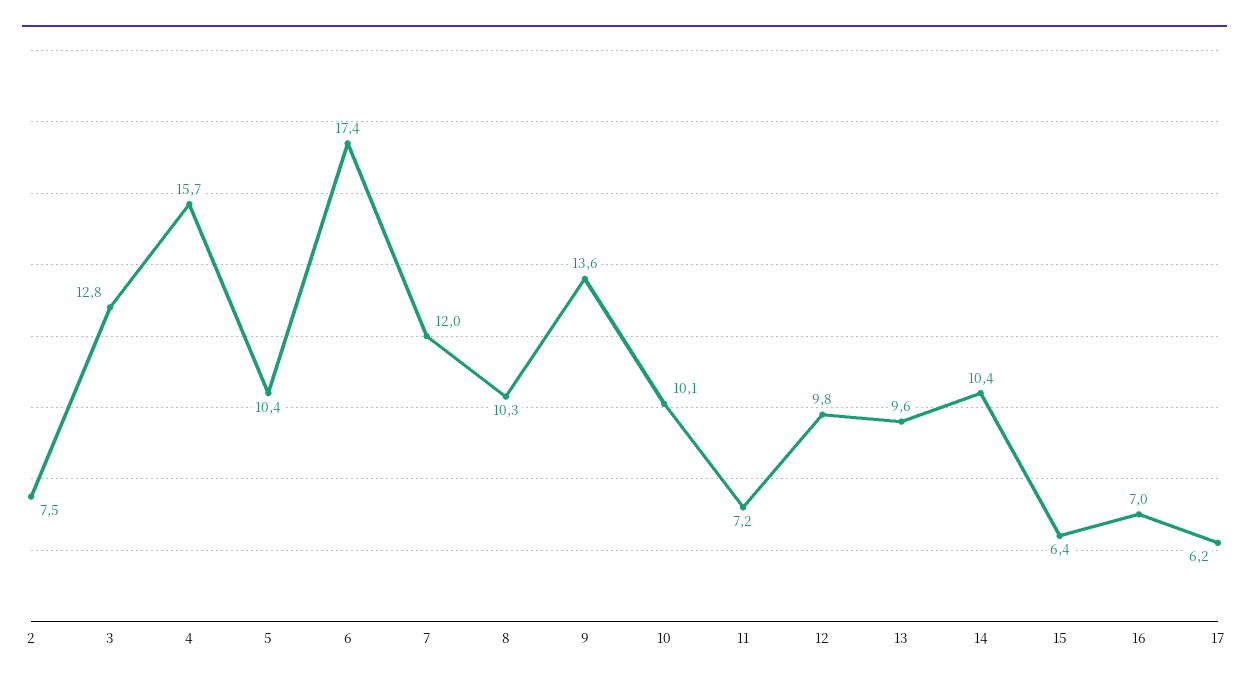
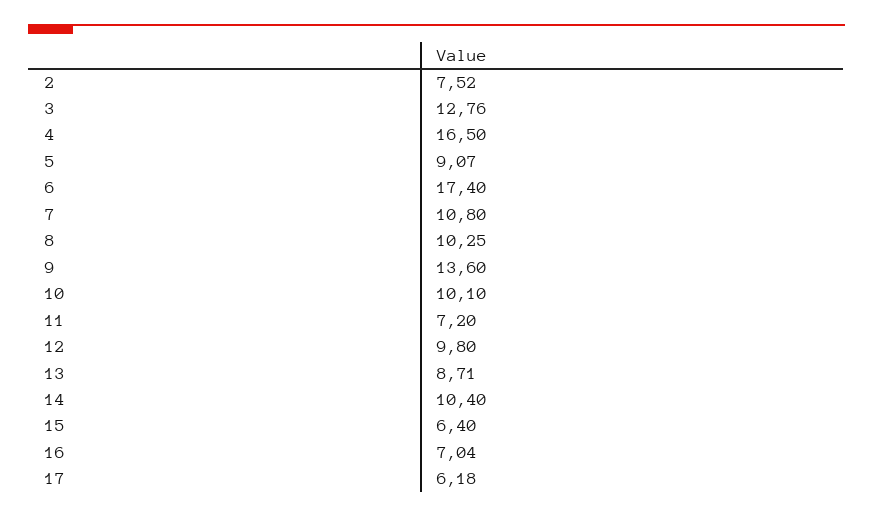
4: 15.7 -> 16.5
5: 10.4 -> 9.07
7: 12 -> 10.8
13: 9.6 -> 8.71

